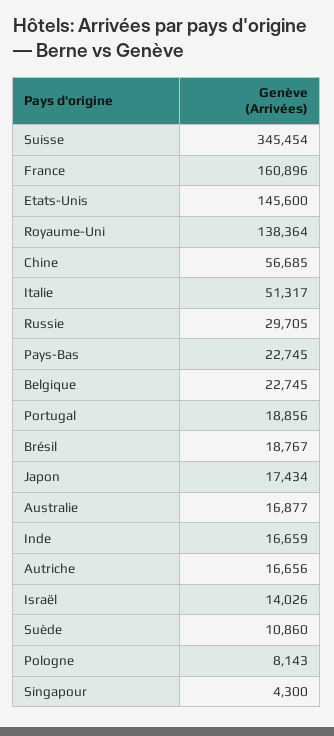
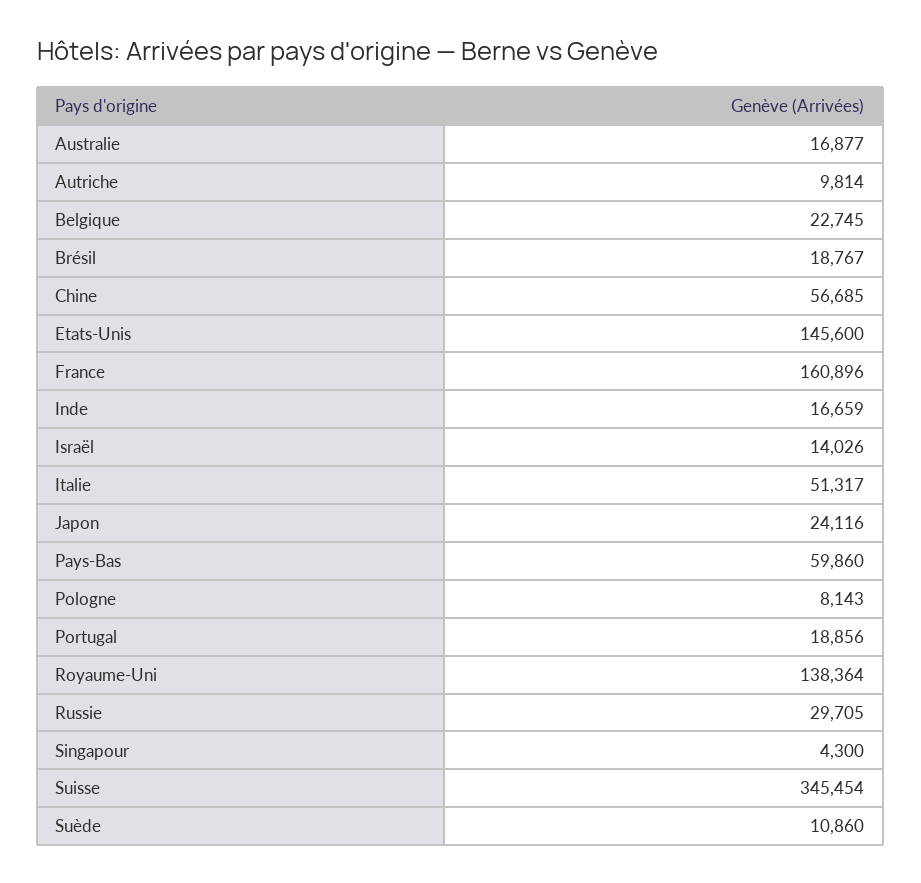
Pays-Bas: 22745 -> 59860
Japon: 17434 -> 24116
Autriche: 16656 -> 9814

